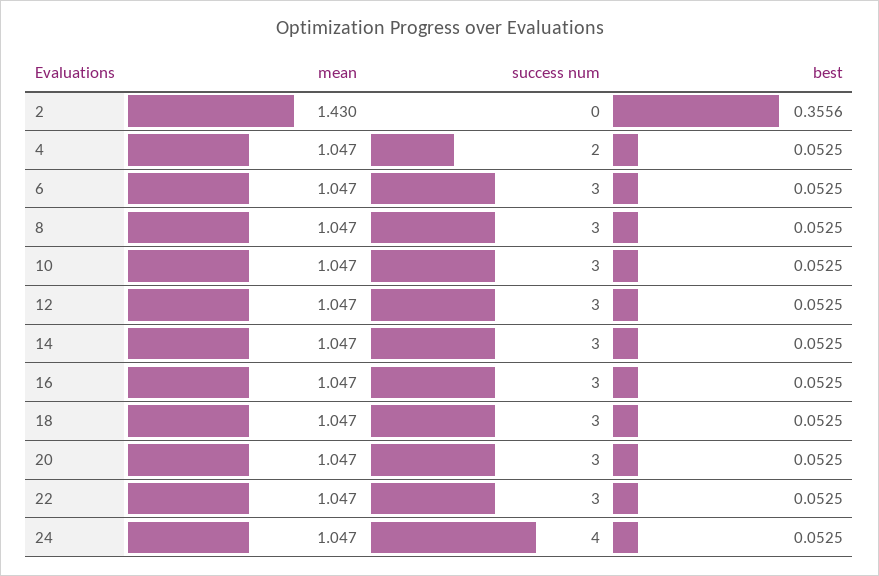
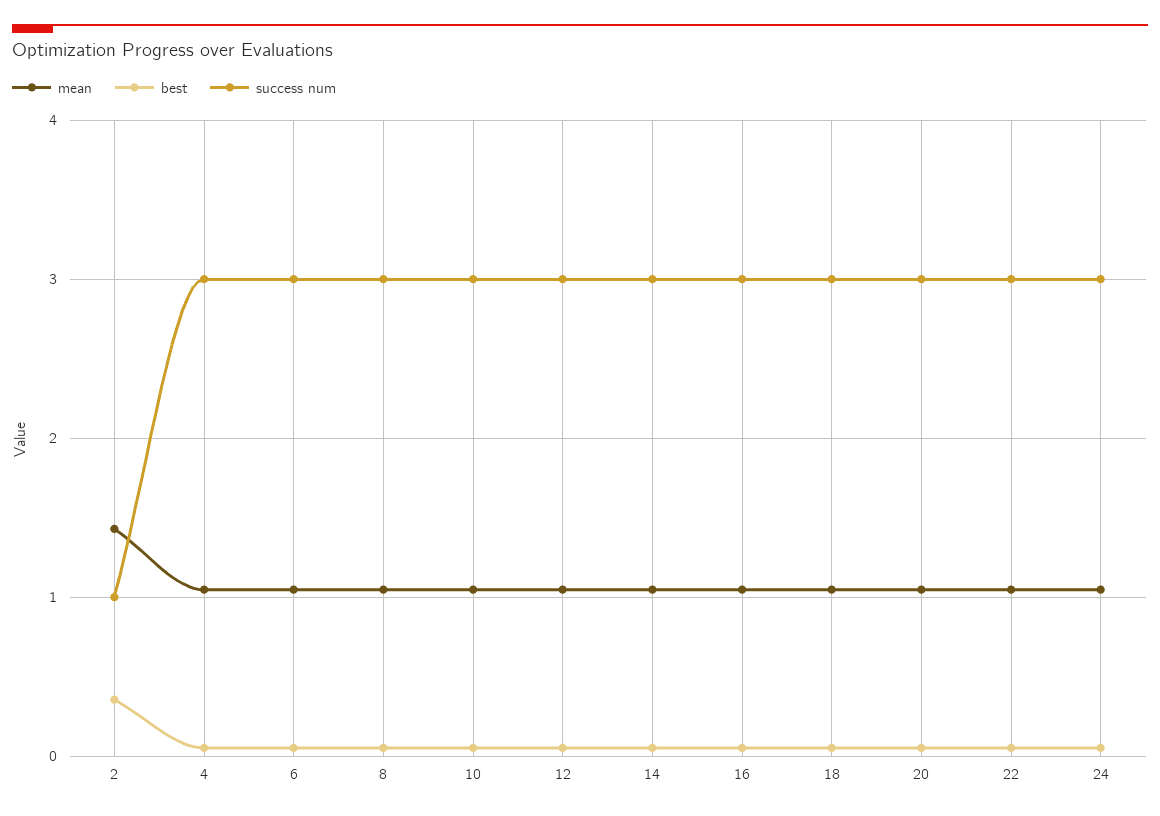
success num, 2: 0 -> 1
success num, 4: 2 -> 3
success num, 24: 4 -> 3

